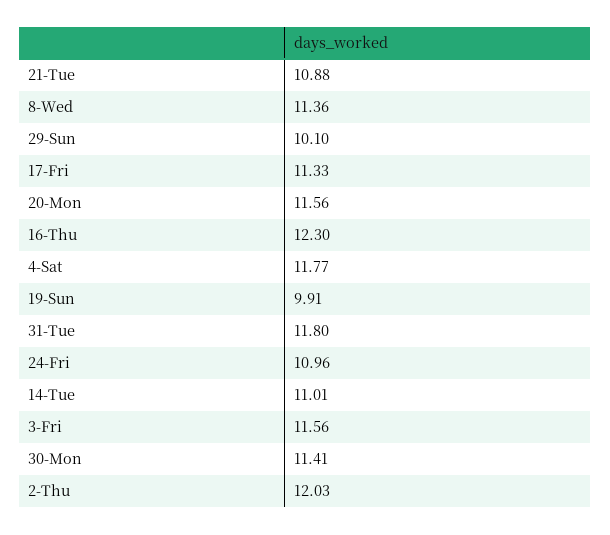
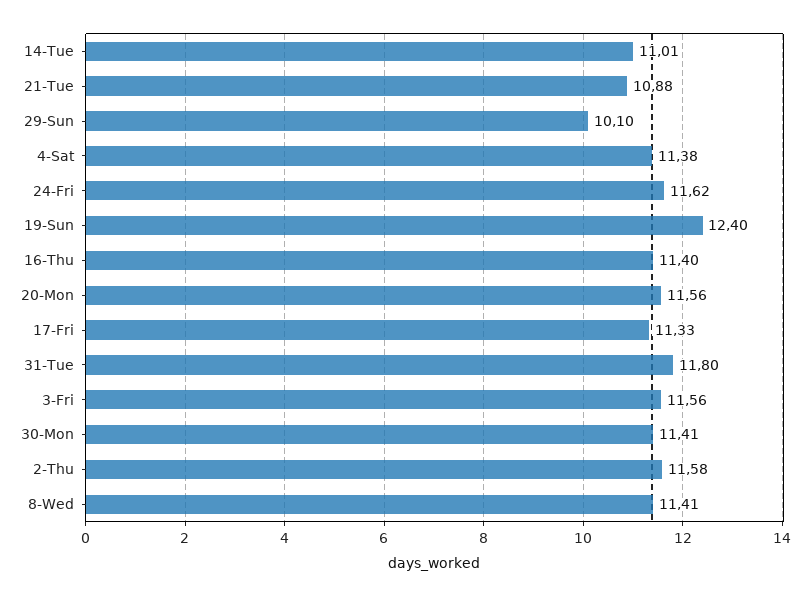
8-Wed: 11.36 -> 11.41
16-Thu: 12.3 -> 11.4
4-Sat: 11.77 -> 11.38
19-Sun: 9.91 -> 12.4
24-Fri: 10.96 -> 11.62
2-Thu: 12.03 -> 11.58

